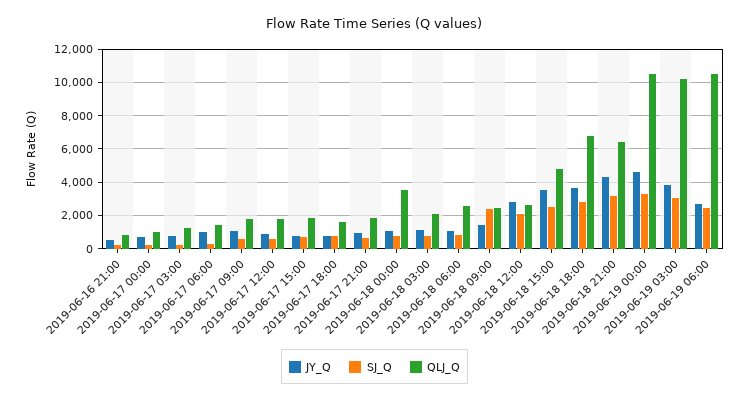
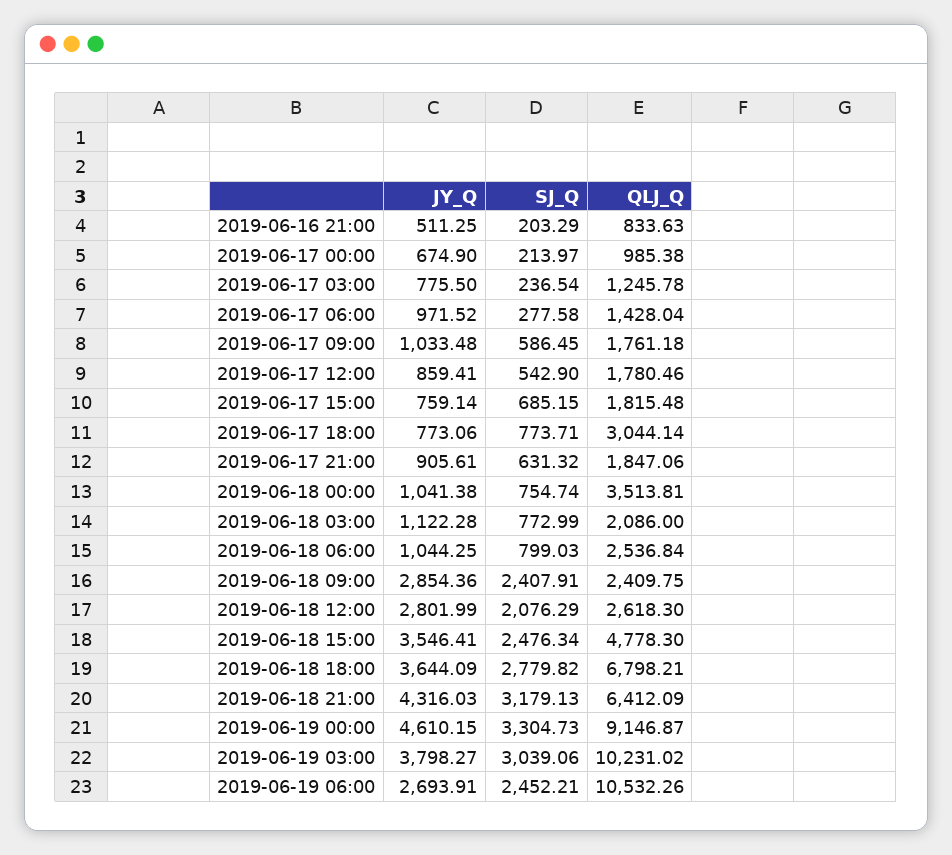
QLJ_Q, 2019-06-17 18:00: 1500 -> 3044.14
JY_Q, 2019-06-18 09:00: 1500 -> 2854.36
QLJ_Q, 2019-06-19 00:00: 10500 -> 9146.87

